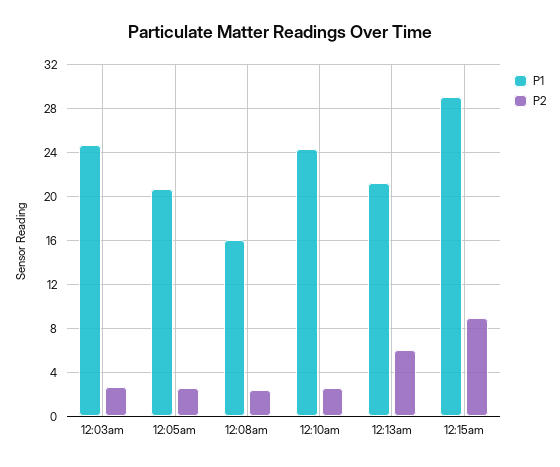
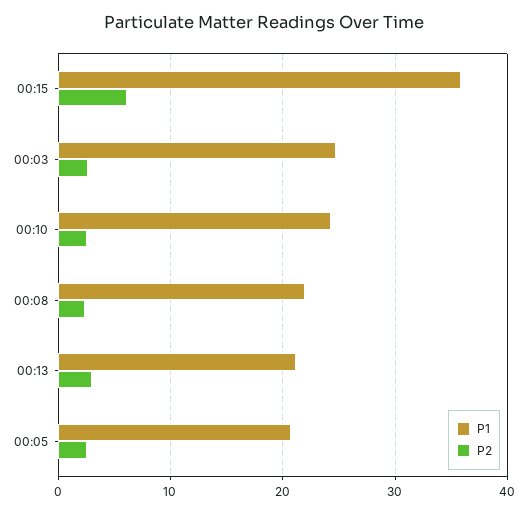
P1, 12:08am: 16 -> 22
P2, 12:13am: 6 -> 3
P1, 12:15am: 29 -> 36
P2, 12:15am: 9 -> 6

